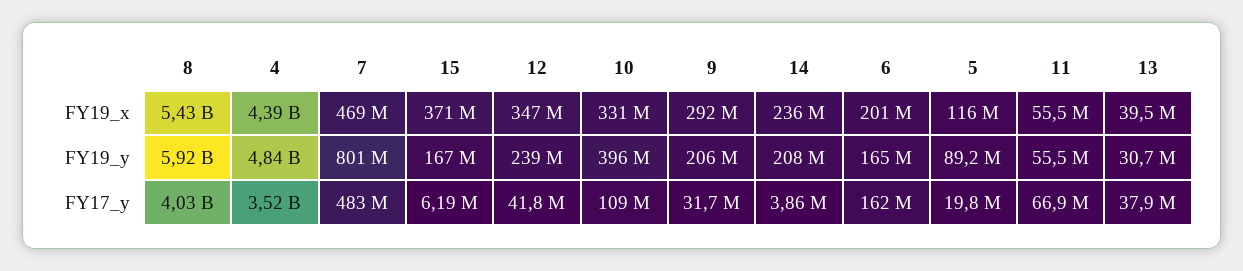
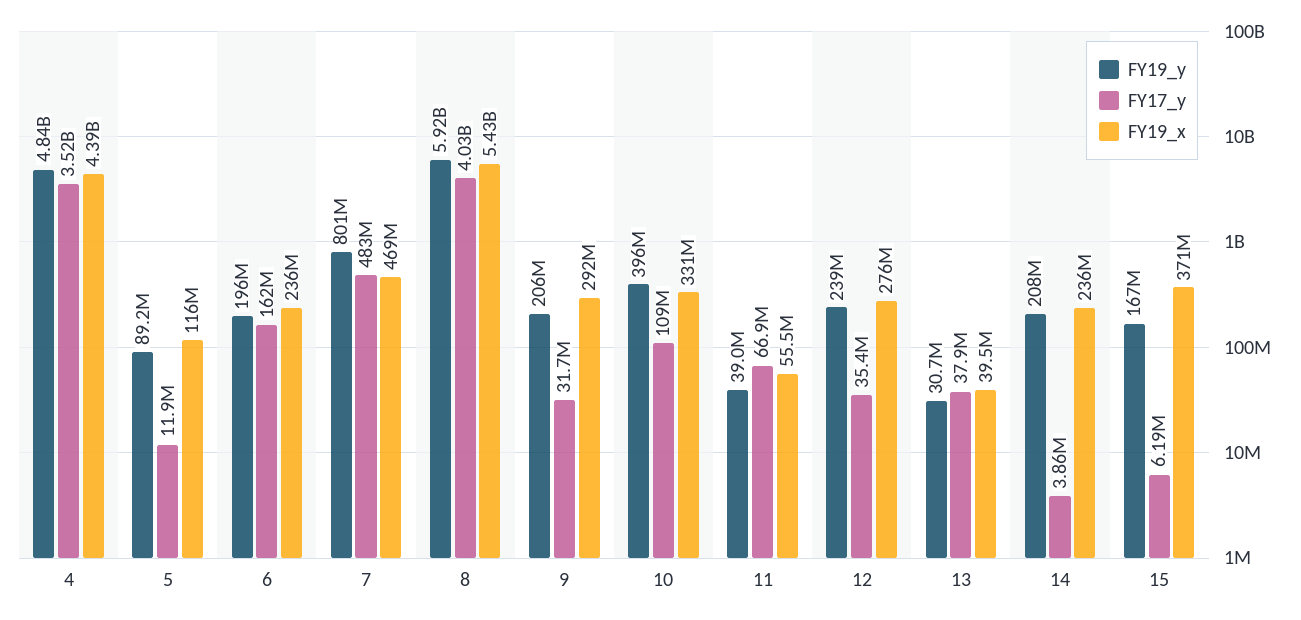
FY19_x, 12: 347000000 -> 276000000
FY19_x, 6: 201000000 -> 236000000
FY19_y, 6: 165000000 -> 196000000
FY19_y, 11: 55500000 -> 39000000
FY17_y, 12: 41800000 -> 35400000
FY17_y, 5: 19800000 -> 11900000

